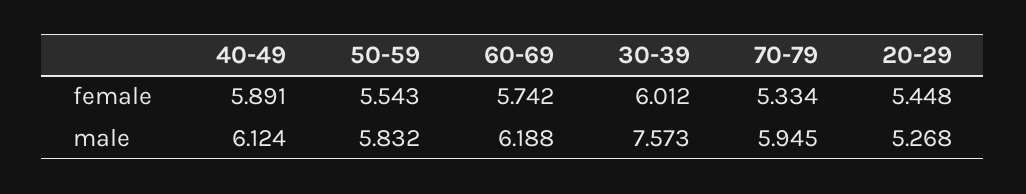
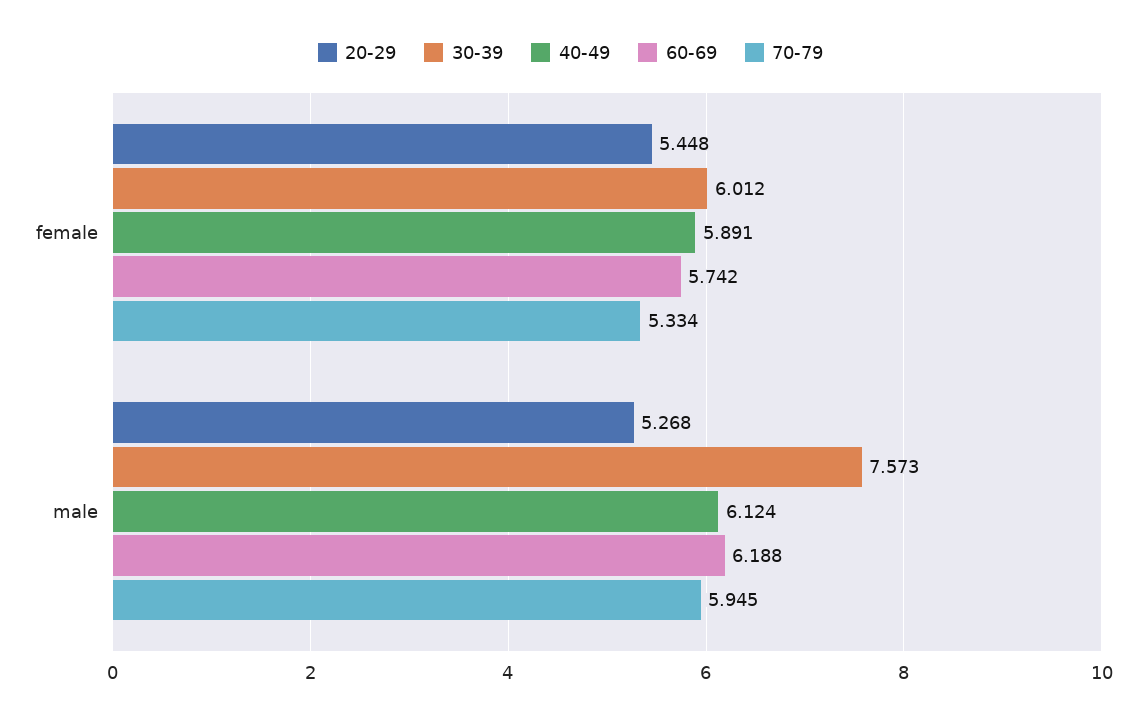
50-59, female: 5.543 -> none
50-59, male: 5.832 -> none

